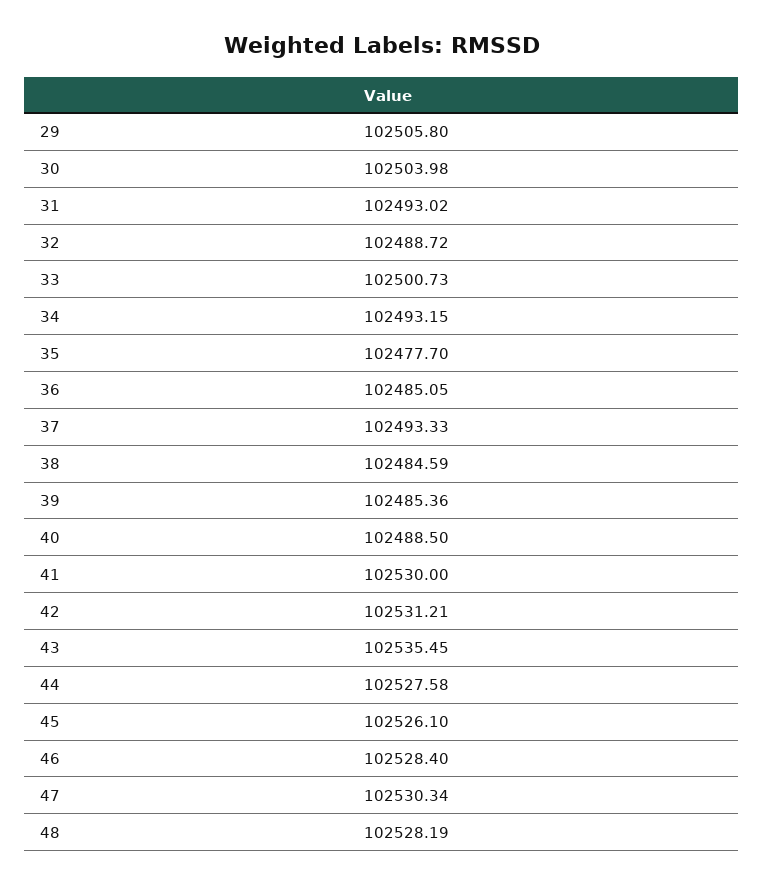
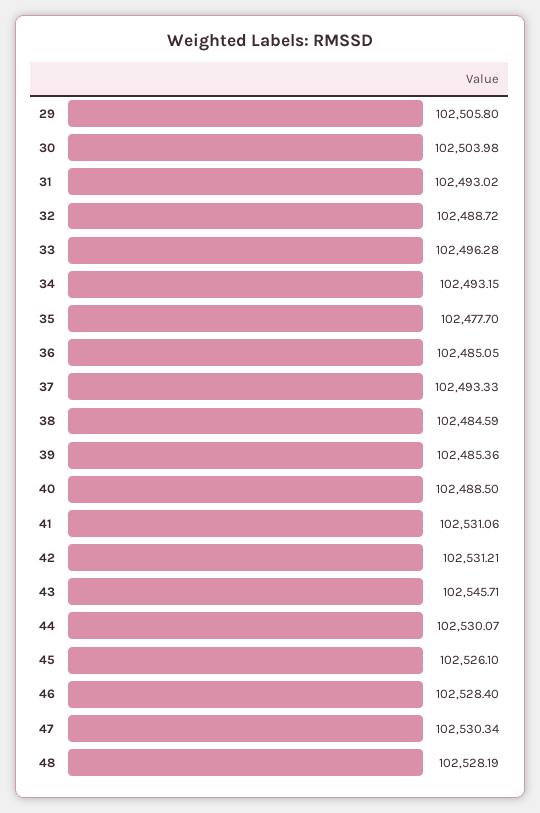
33: 102500.73 -> 102496.28
41: 102530 -> 102531.06
43: 102535.45 -> 102545.71
44: 102527.58 -> 102530.07

